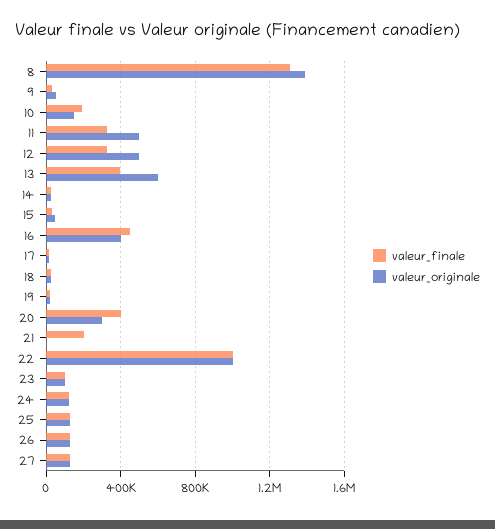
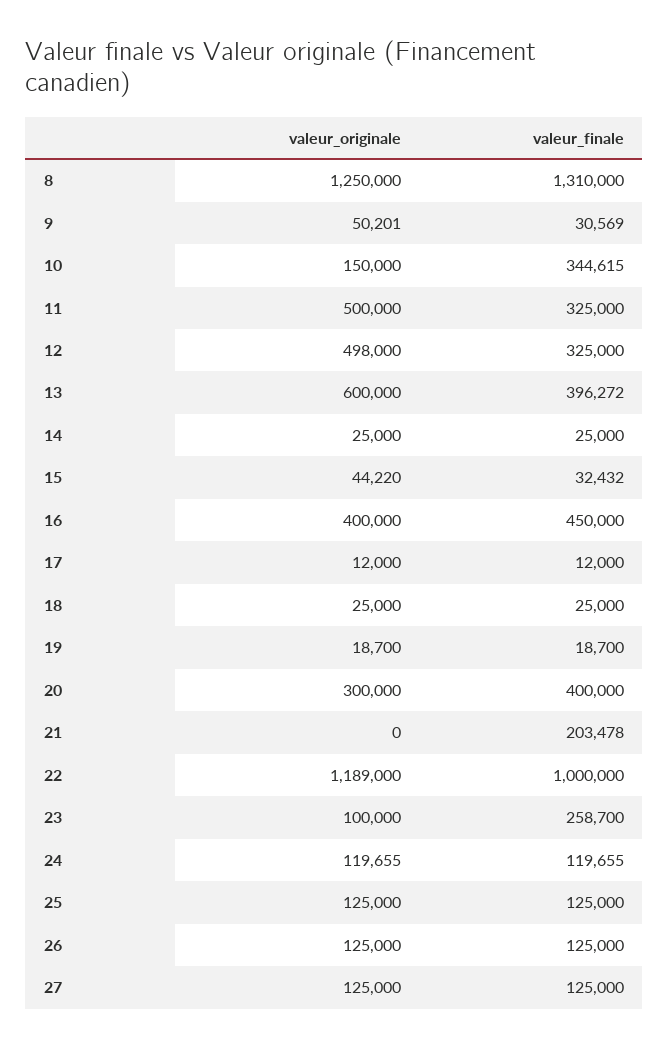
valeur_originale, 8: 1400000 -> 1250000
valeur_finale, 10: 200000 -> 344615
valeur_originale, 22: 1000000 -> 1189000
valeur_finale, 23: 100000 -> 258700

